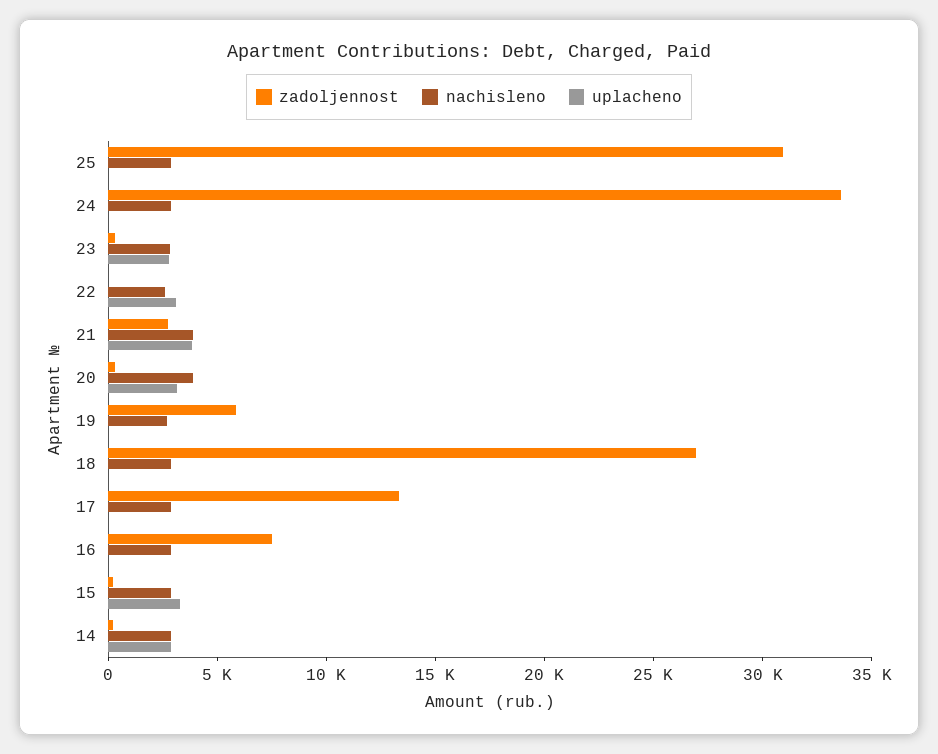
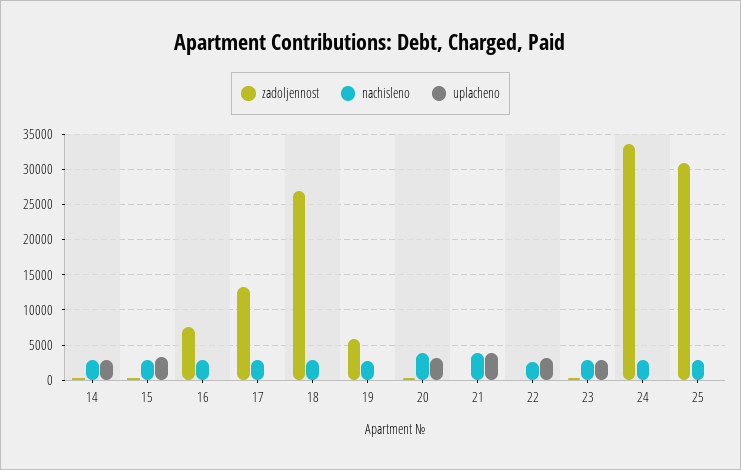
zadoljennost, 21: 3000 -> 0

